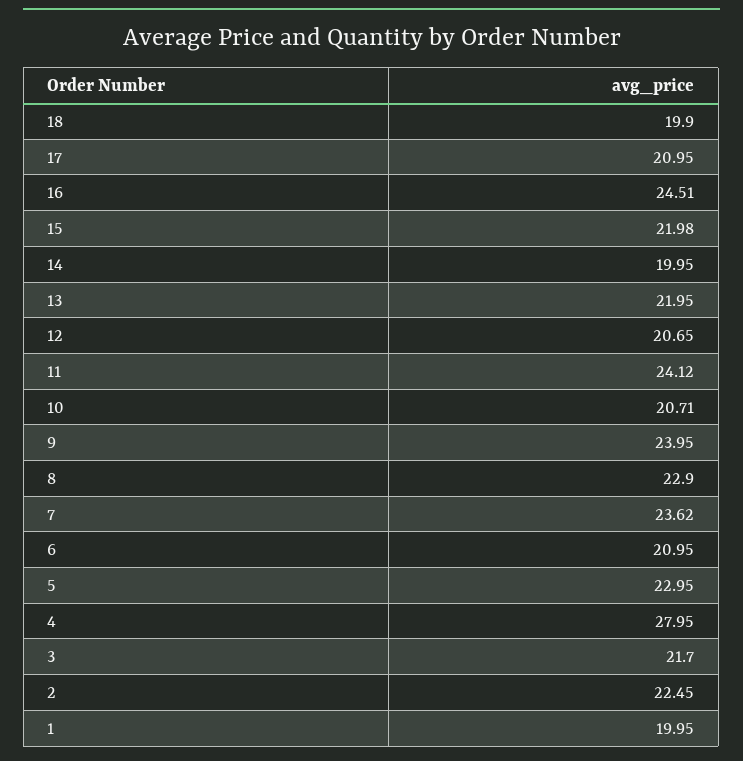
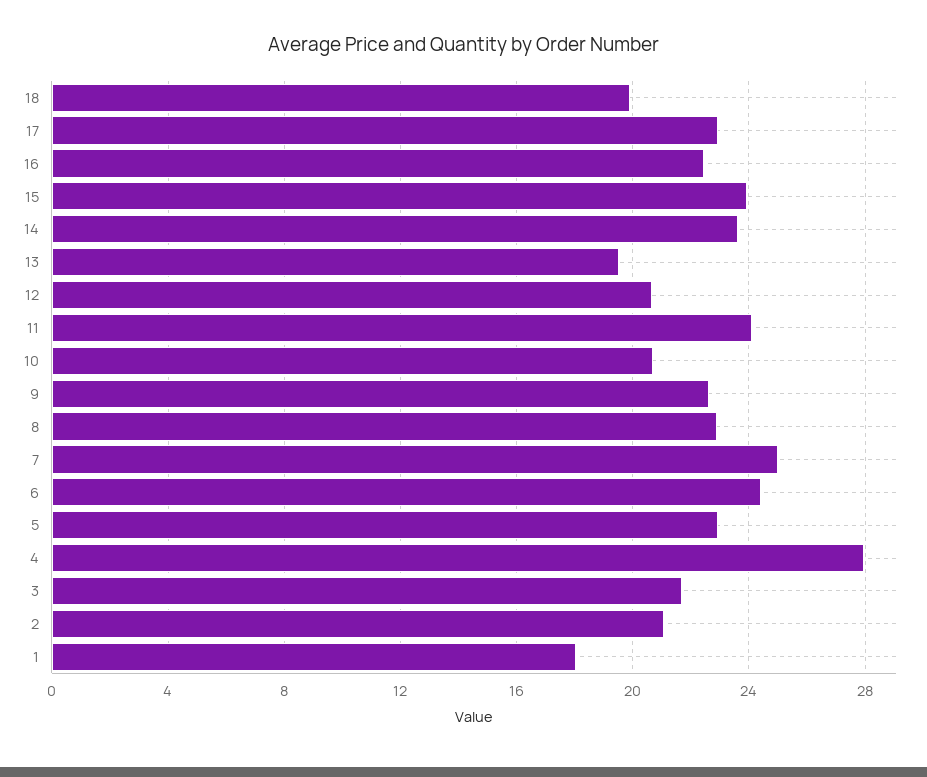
17: 20.95 -> 23
16: 24.51 -> 22.5
15: 21.98 -> 24
14: 19.95 -> 23.5
13: 21.95 -> 19.5
9: 23.95 -> 22.5
7: 23.62 -> 25
6: 20.95 -> 24.5
2: 22.45 -> 21
1: 19.95 -> 18

